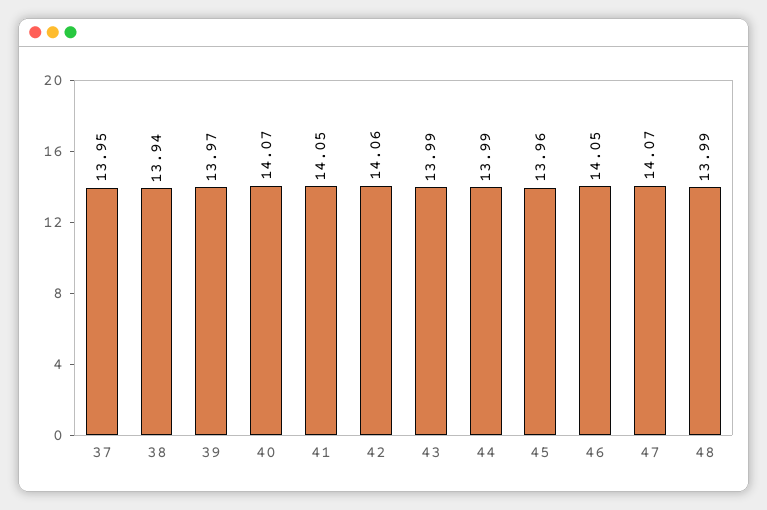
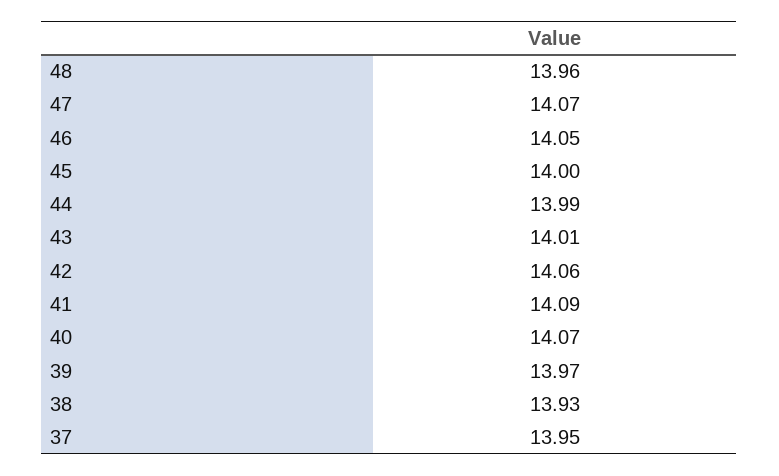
38: 13.94 -> 13.93
41: 14.05 -> 14.09
43: 13.99 -> 14.01
45: 13.96 -> 14
48: 13.99 -> 13.96

